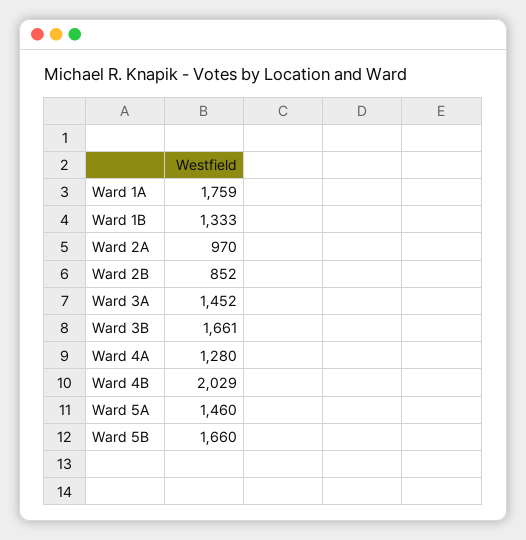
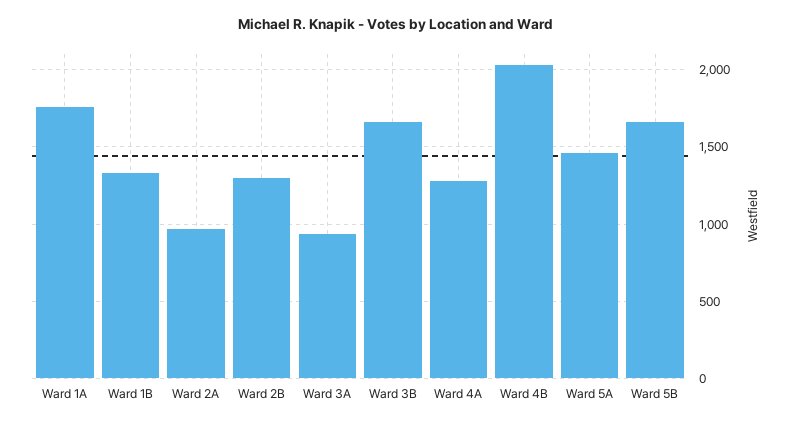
Ward 2B: 852 -> 1300
Ward 3A: 1452 -> 950

